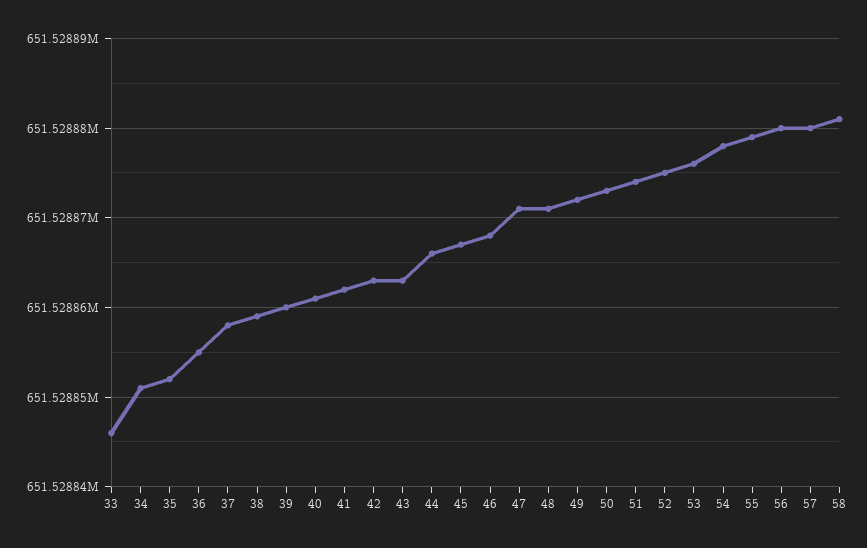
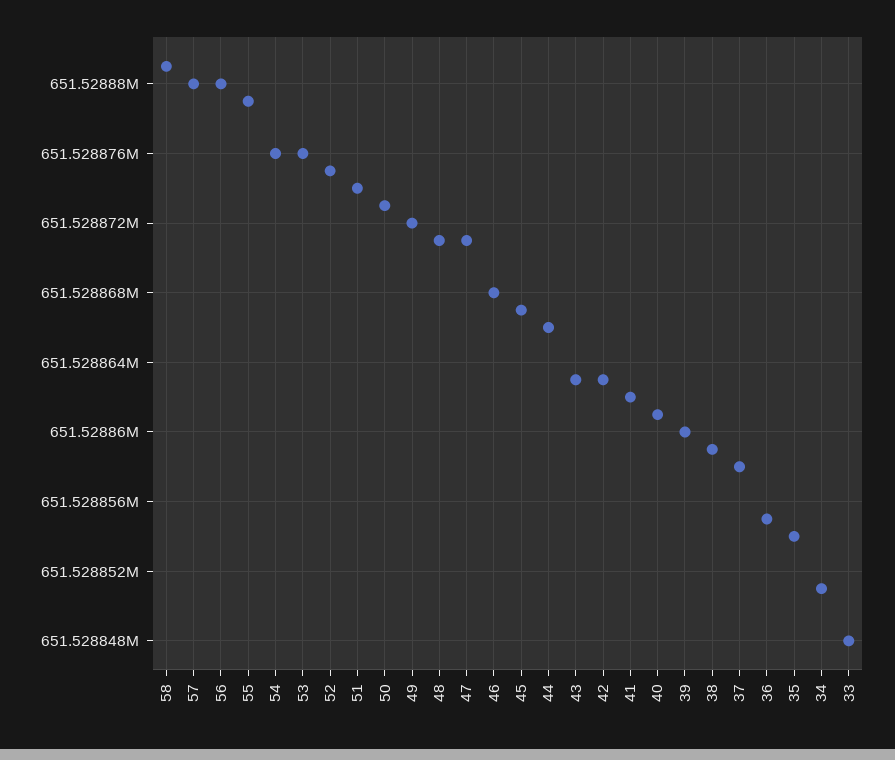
33: 651528846 -> 651528848
35: 651528852 -> 651528854
54: 651528878 -> 651528876

